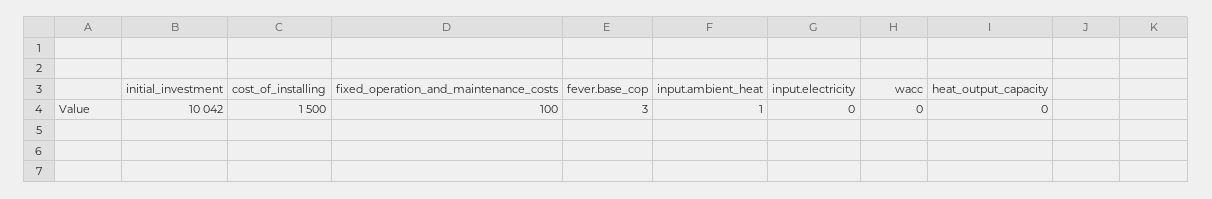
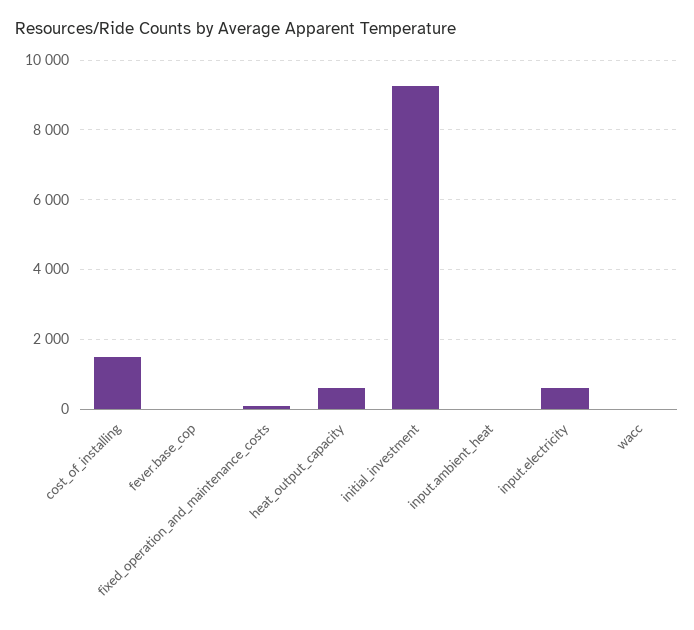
initial_investment: 10042 -> 9200
input.electricity: 0 -> 600
heat_output_capacity: 0 -> 600

